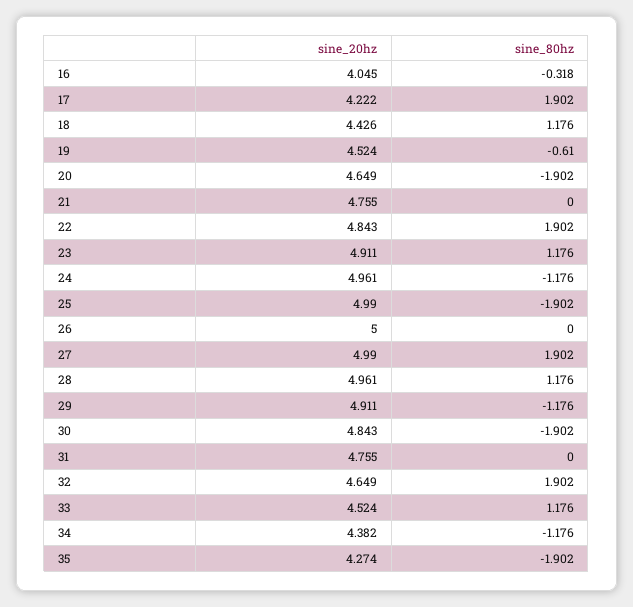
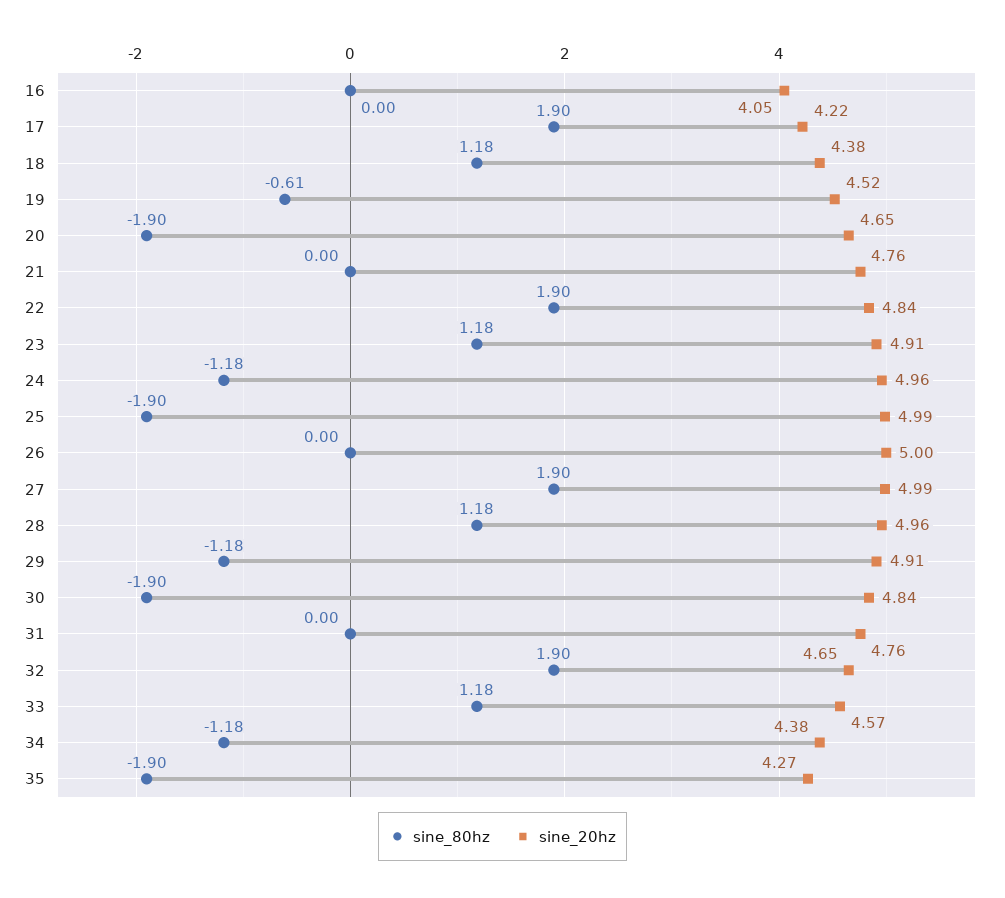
sine_80hz, 16: -0.318 -> 0
sine_20hz, 18: 4.426 -> 4.38
sine_20hz, 33: 4.524 -> 4.57

